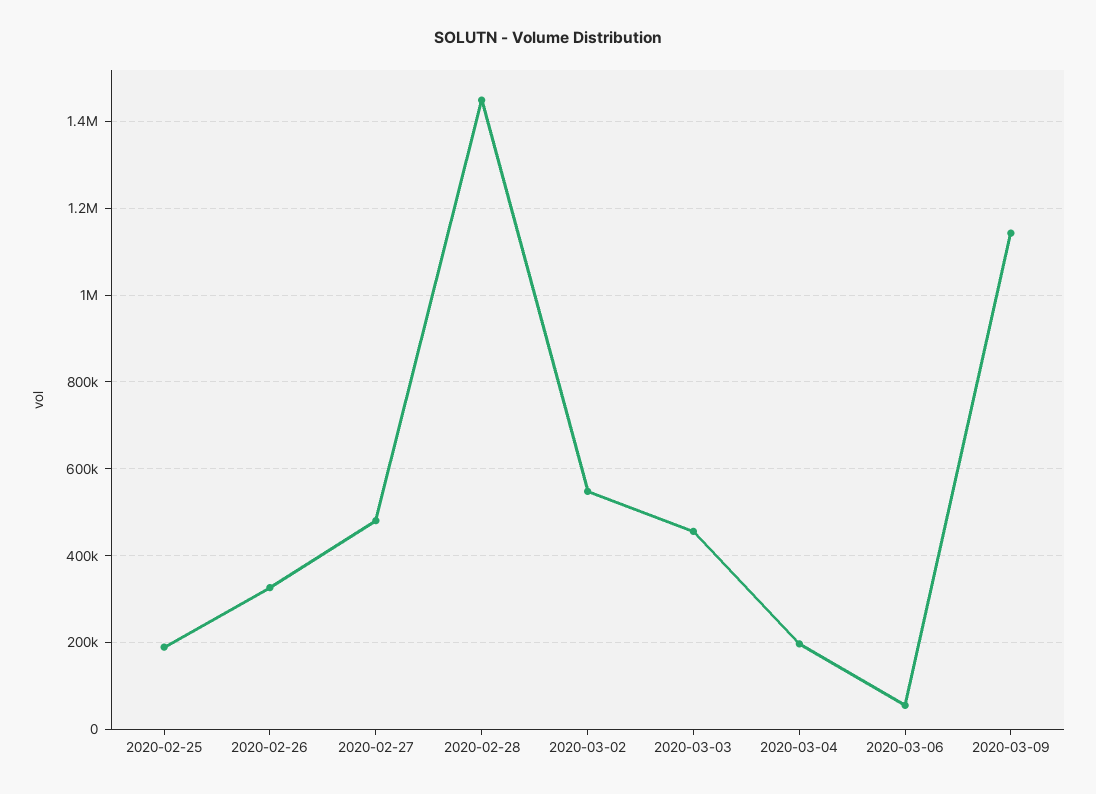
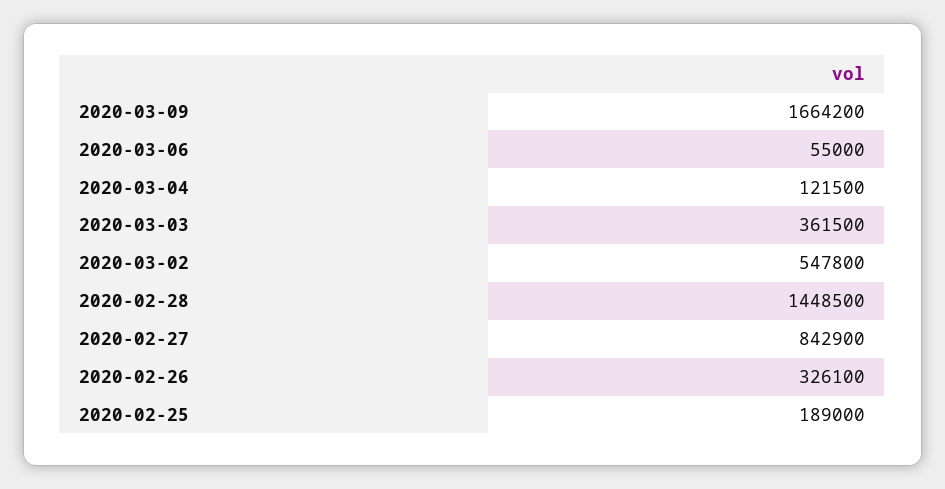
2020-02-27: 480000 -> 842900
2020-03-03: 460000 -> 361500
2020-03-04: 200000 -> 121500
2020-03-09: 1140000 -> 1664200

